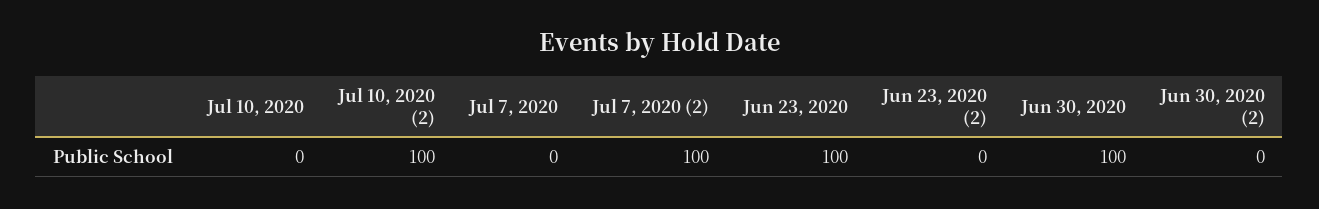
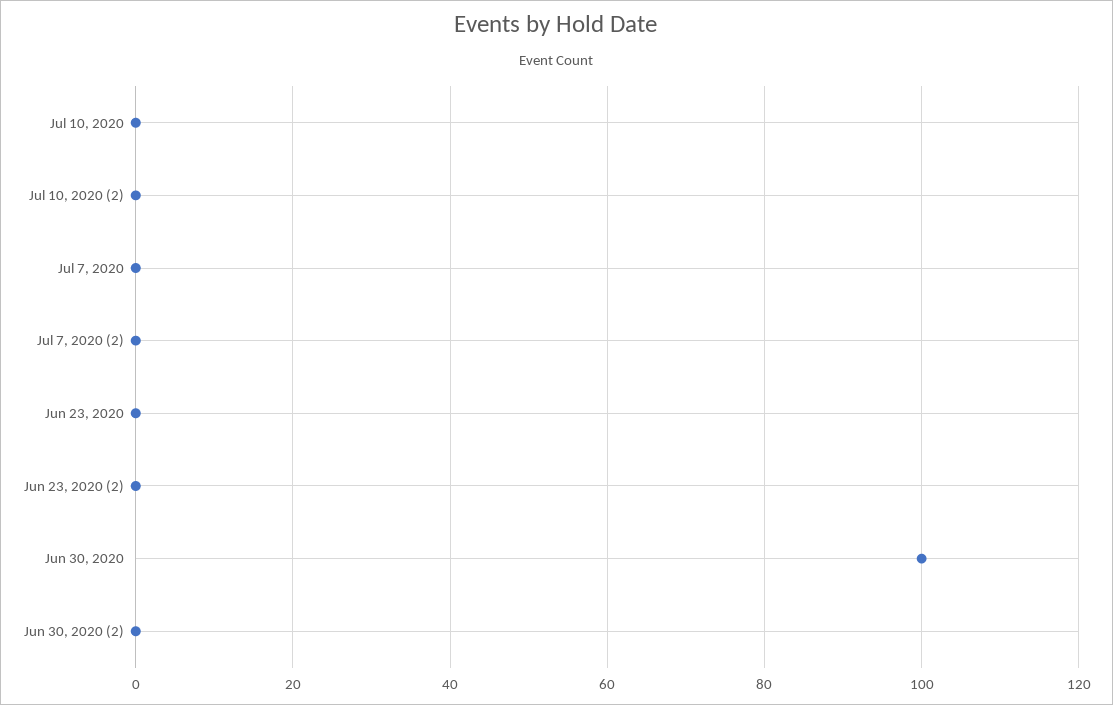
Jul 10, 2020 (2): 100 -> 0
Jul 7, 2020 (2): 100 -> 0
Jun 23, 2020: 100 -> 0

